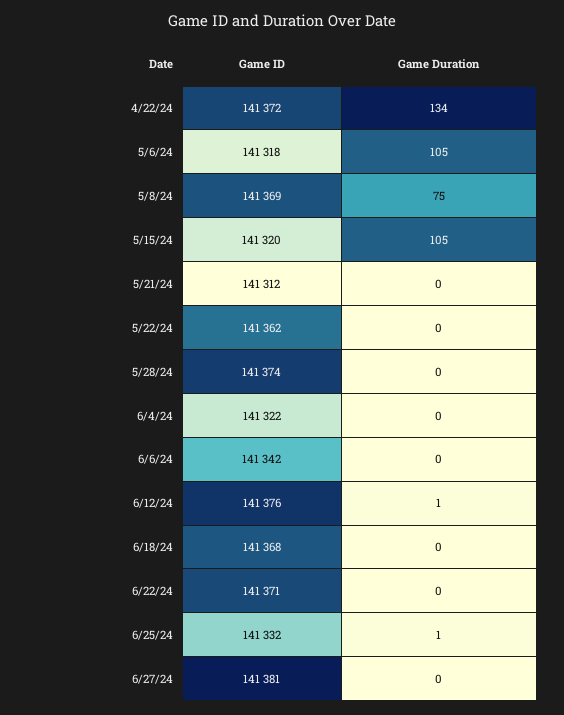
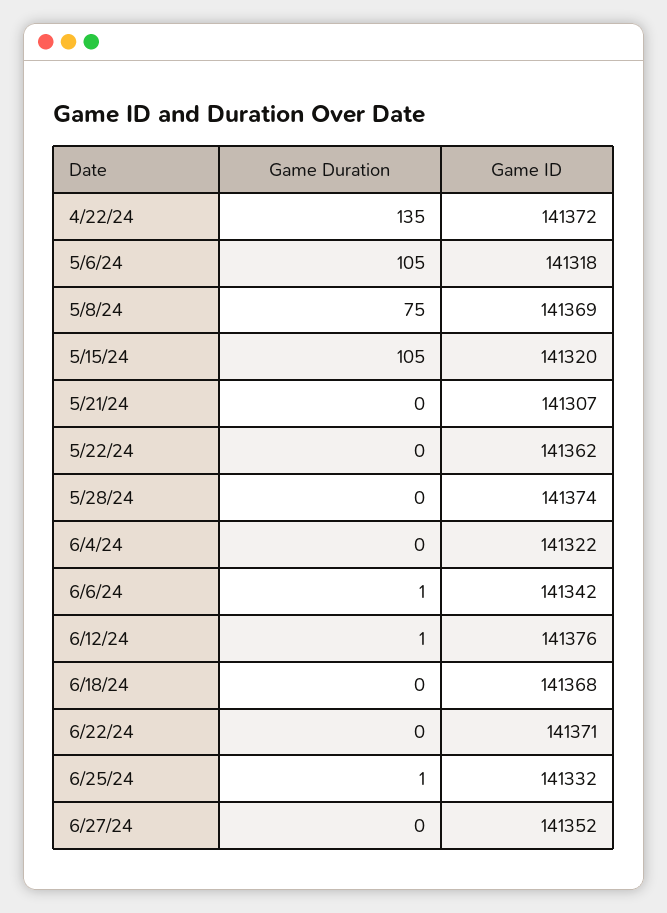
Game Duration, 4/22/24: 134 -> 135
Game ID, 5/21/24: 141312 -> 141307
Game Duration, 6/6/24: 0 -> 1
Game ID, 6/27/24: 141381 -> 141352

